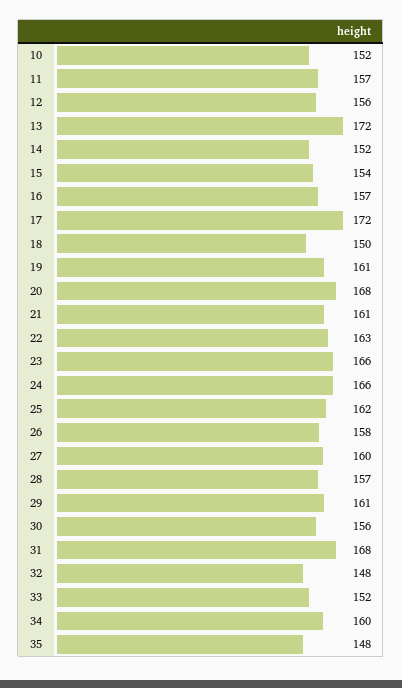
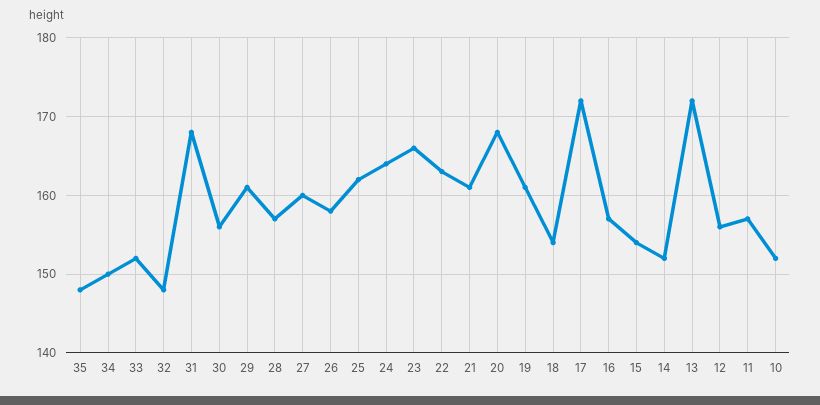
18: 150 -> 154
24: 166 -> 164
34: 160 -> 150

